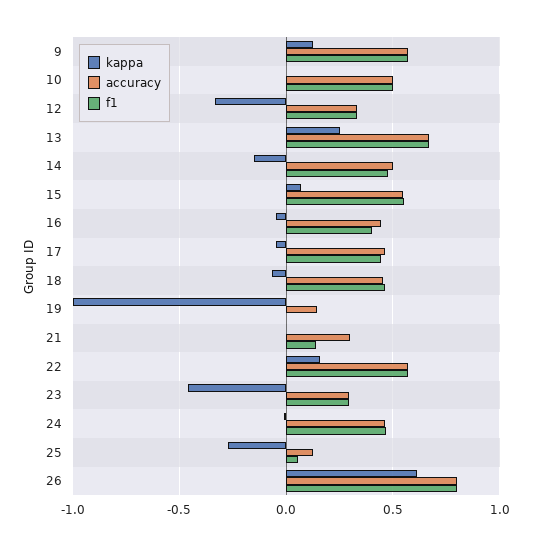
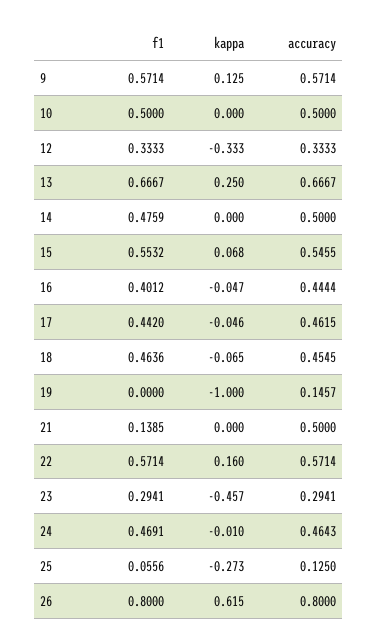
kappa, 14: -0.15 -> 0
accuracy, 21: 0.3 -> 0.5

